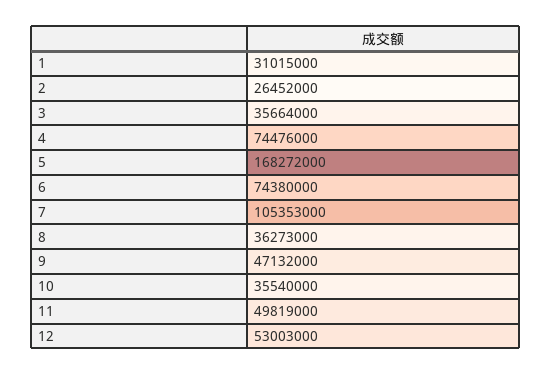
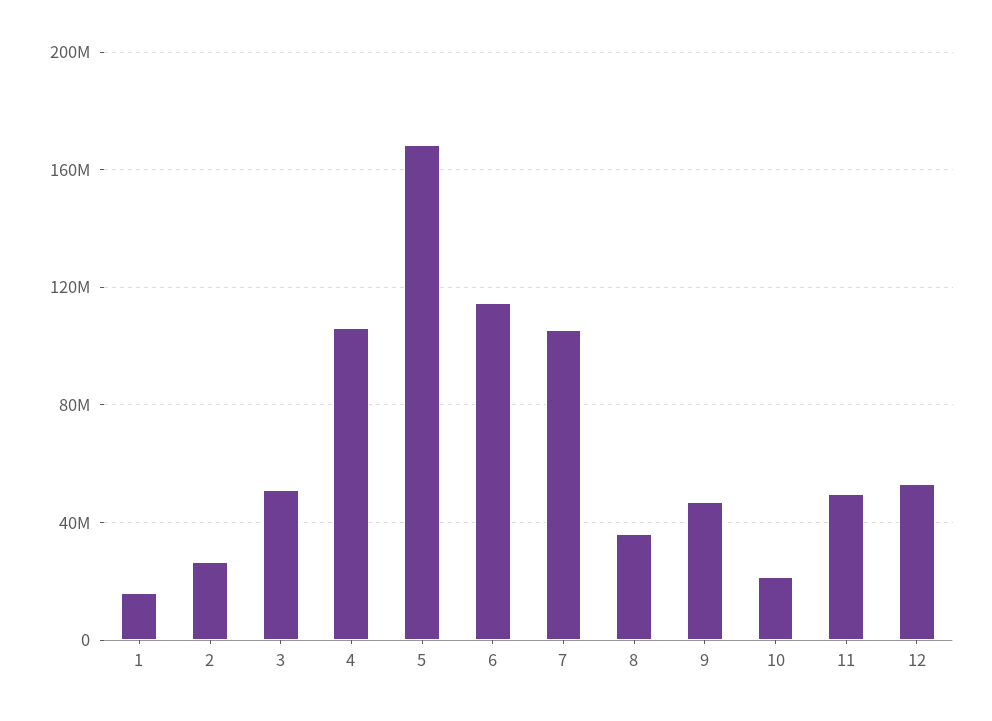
1: 31015000 -> 15000000
3: 35664000 -> 50000000
4: 74476000 -> 105000000
6: 74380000 -> 115000000
10: 35540000 -> 20000000

